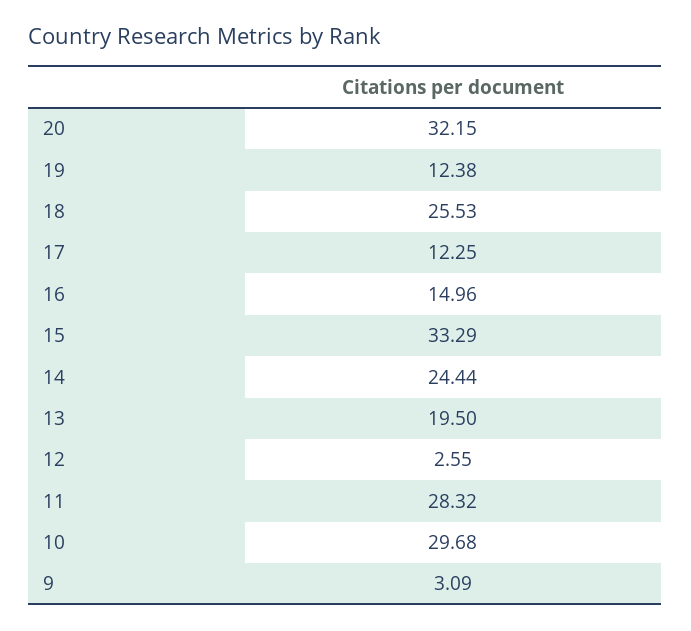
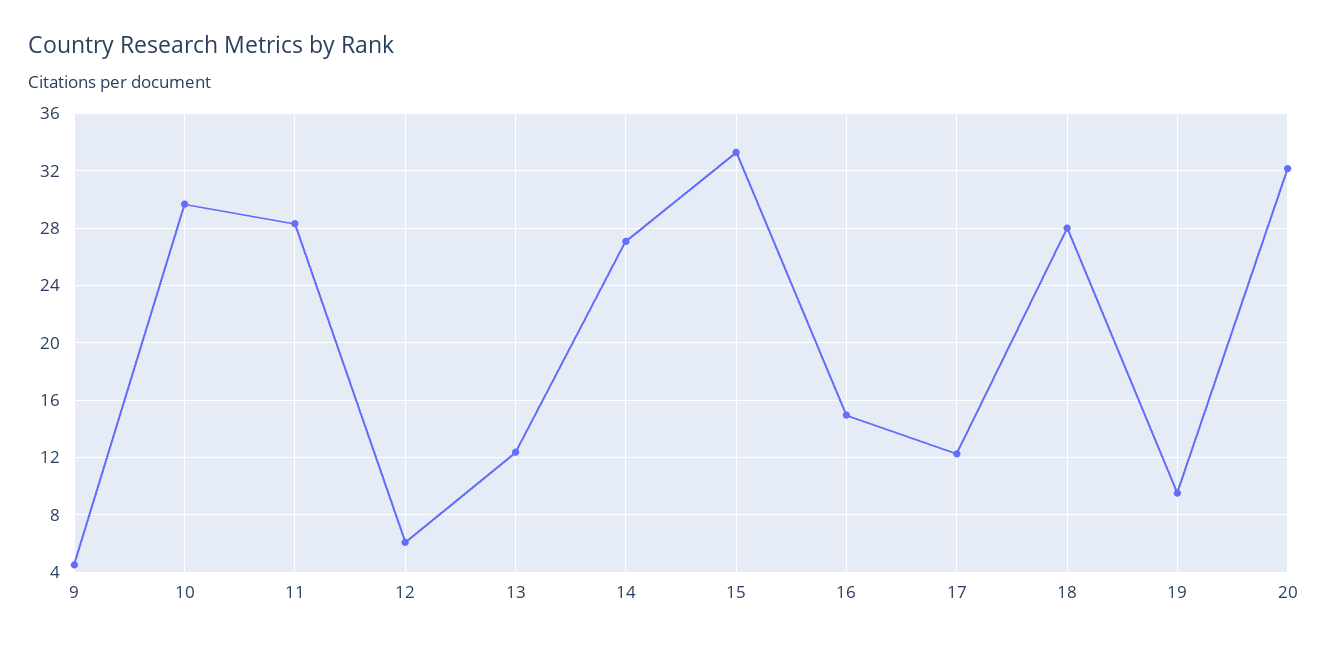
19: 12.38 -> 9.5
18: 25.53 -> 28
14: 24.44 -> 27
13: 19.5 -> 12.5
12: 2.55 -> 6
9: 3.09 -> 4.5

